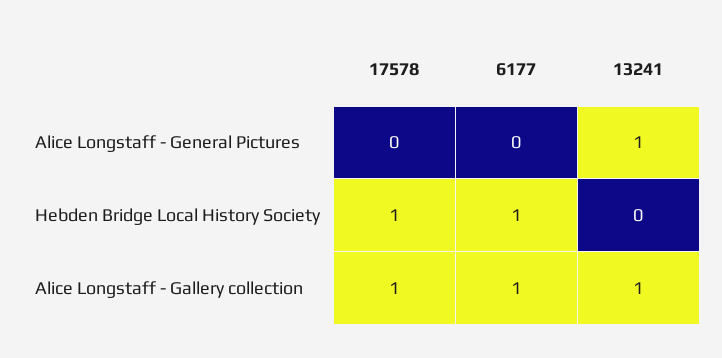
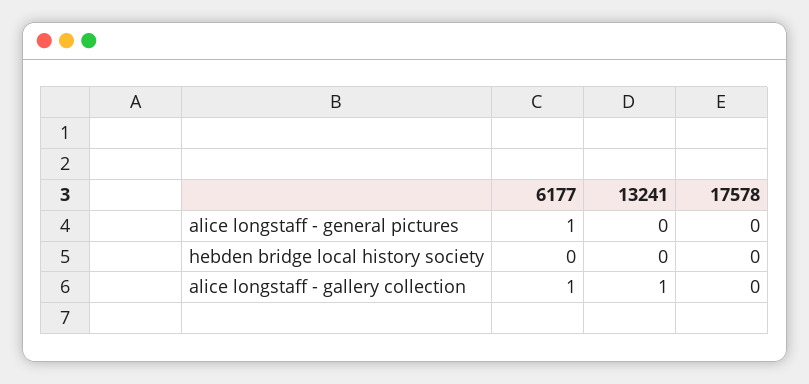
6177, Alice Longstaff - General Pictures: 0 -> 1
13241, Alice Longstaff - General Pictures: 1 -> 0
17578, Hebden Bridge Local History Society: 1 -> 0
6177, Hebden Bridge Local History Society: 1 -> 0
17578, Alice Longstaff - Gallery collection: 1 -> 0

